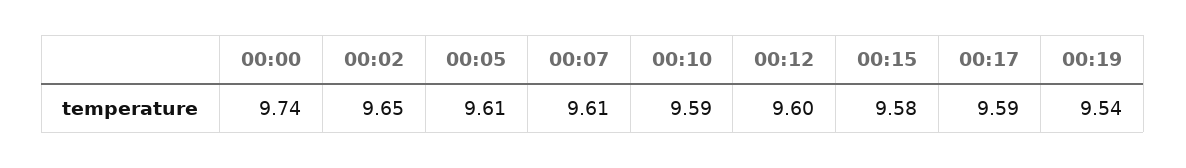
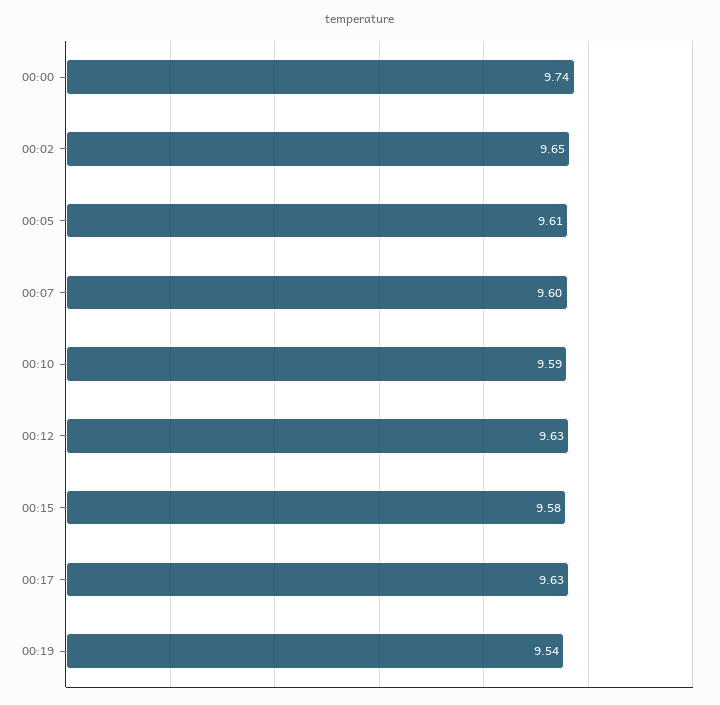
00:07: 9.61 -> 9.6
00:12: 9.6 -> 9.63
00:17: 9.59 -> 9.63

